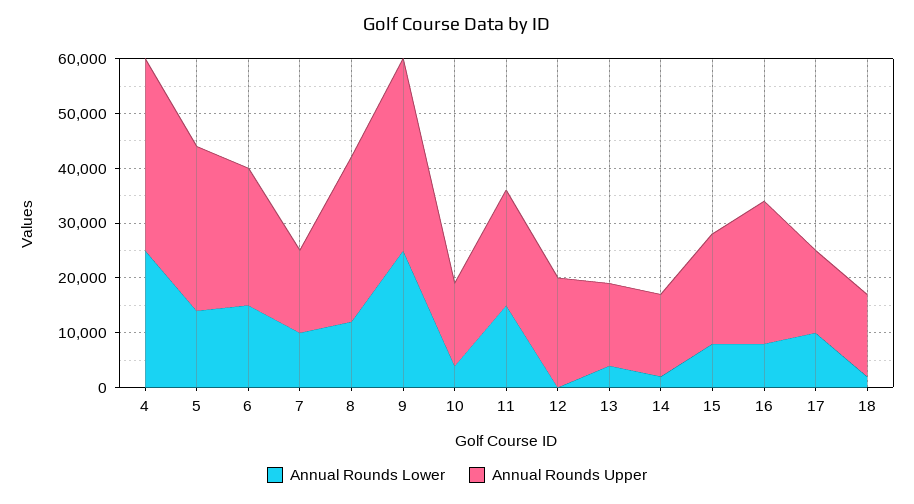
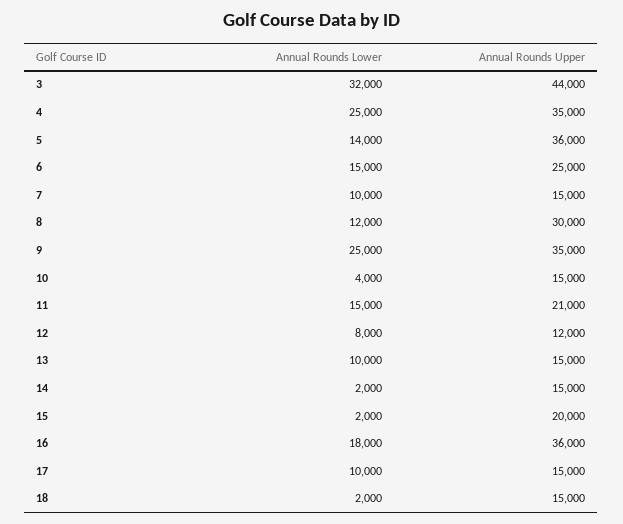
Annual Rounds Upper, 5: 30000 -> 36000
Annual Rounds Lower, 12: 0 -> 8000
Annual Rounds Upper, 12: 20000 -> 12000
Annual Rounds Lower, 13: 4000 -> 10000
Annual Rounds Lower, 15: 8000 -> 2000
Annual Rounds Lower, 16: 8000 -> 18000
Annual Rounds Upper, 16: 26000 -> 36000
Annual Rounds Lower, 3: none -> 32000
Annual Rounds Upper, 3: none -> 44000

